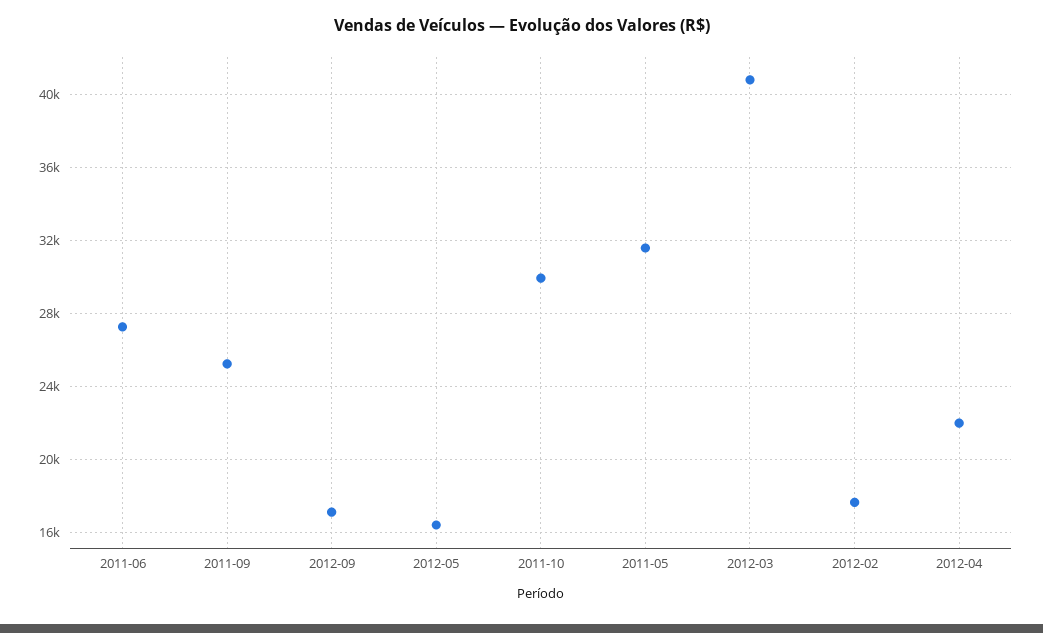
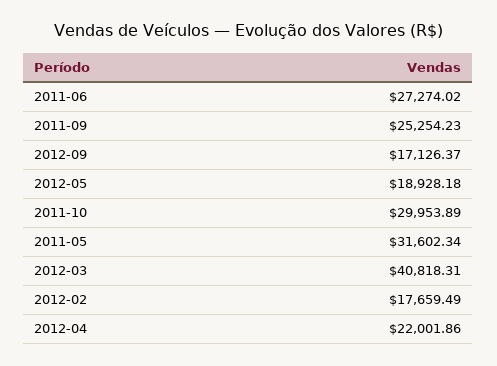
2012-05: 16500 -> 18928.18

